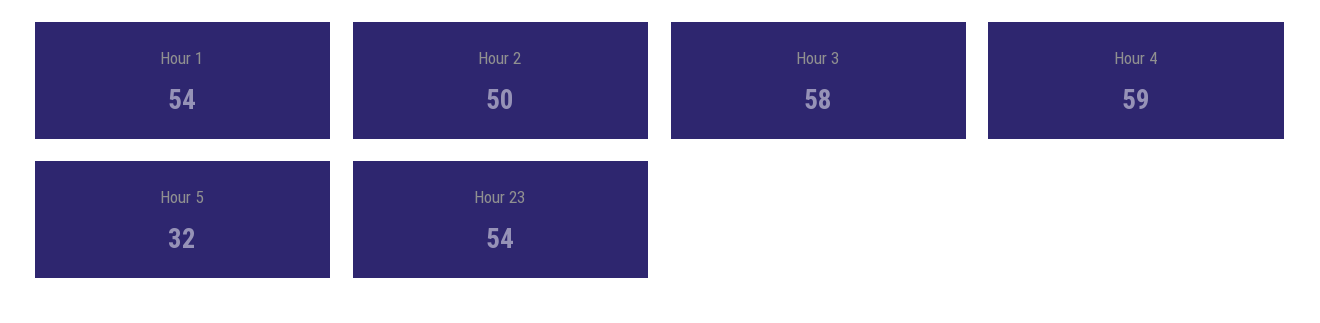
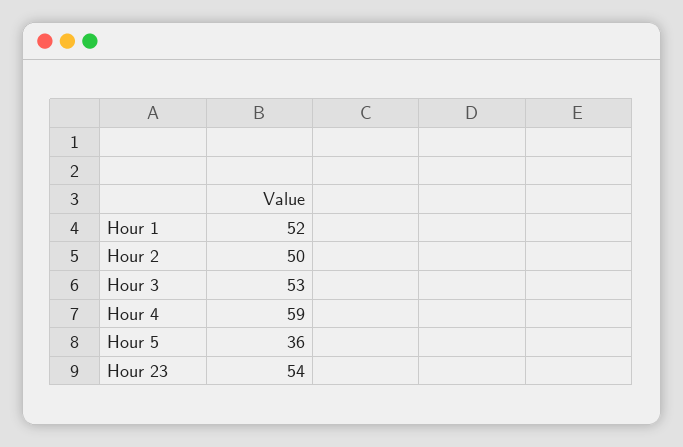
Hour 1: 54 -> 52
Hour 3: 58 -> 53
Hour 5: 32 -> 36

